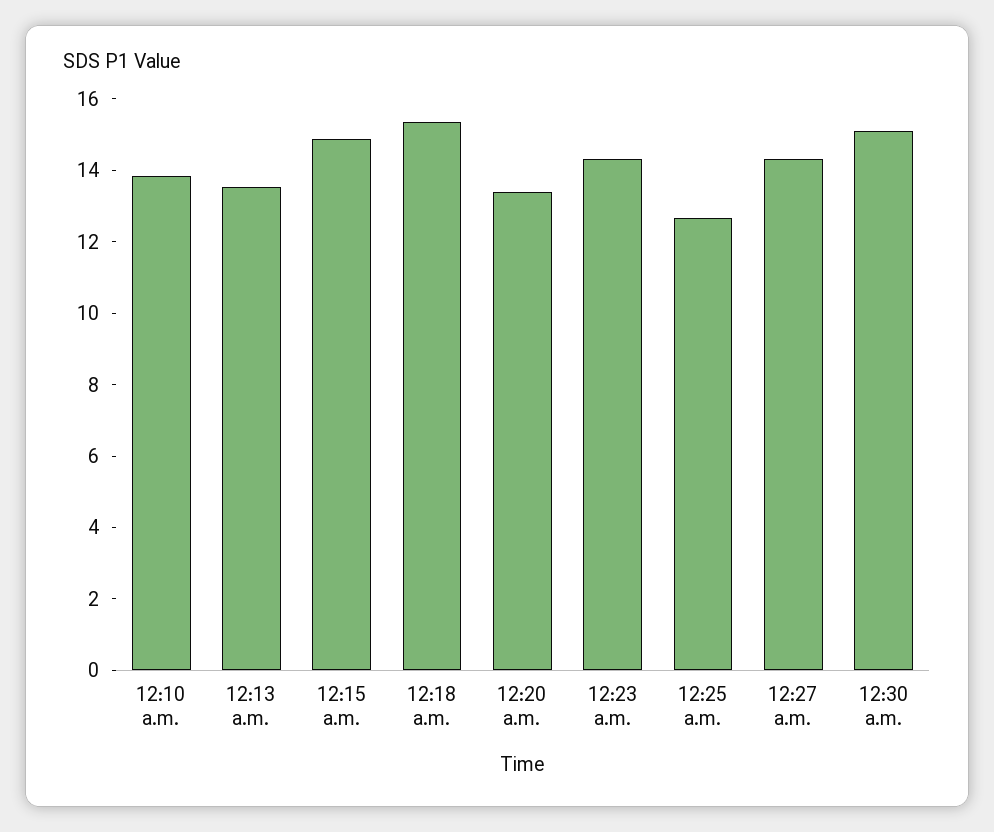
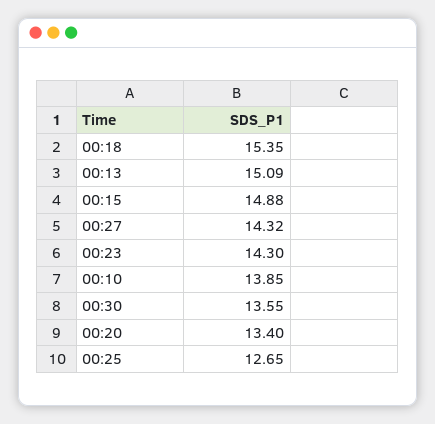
12:13 a.m.: 13.5 -> 15.09
12:30 a.m.: 15 -> 13.55

